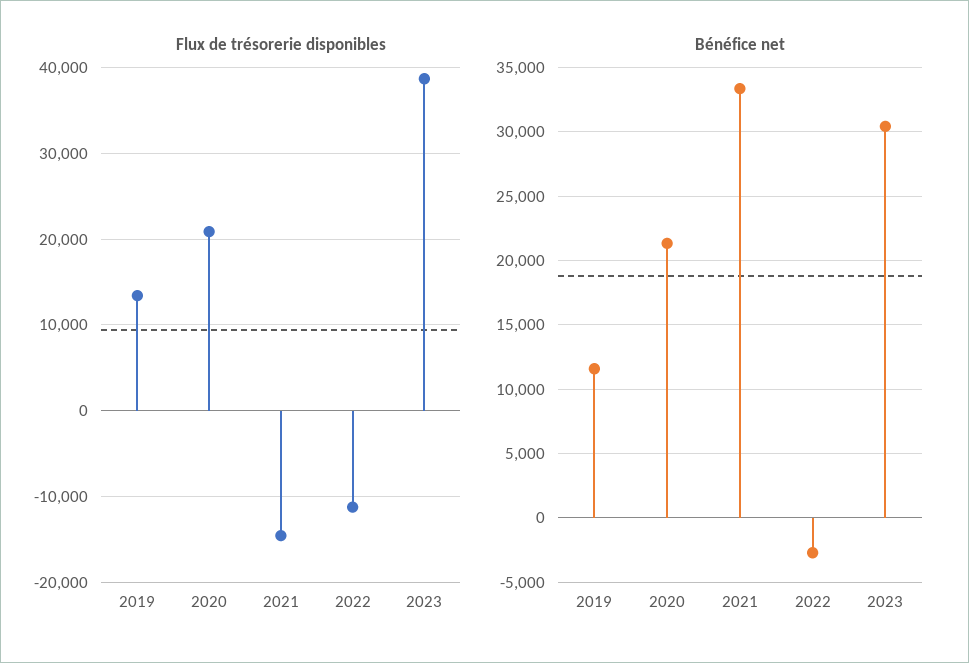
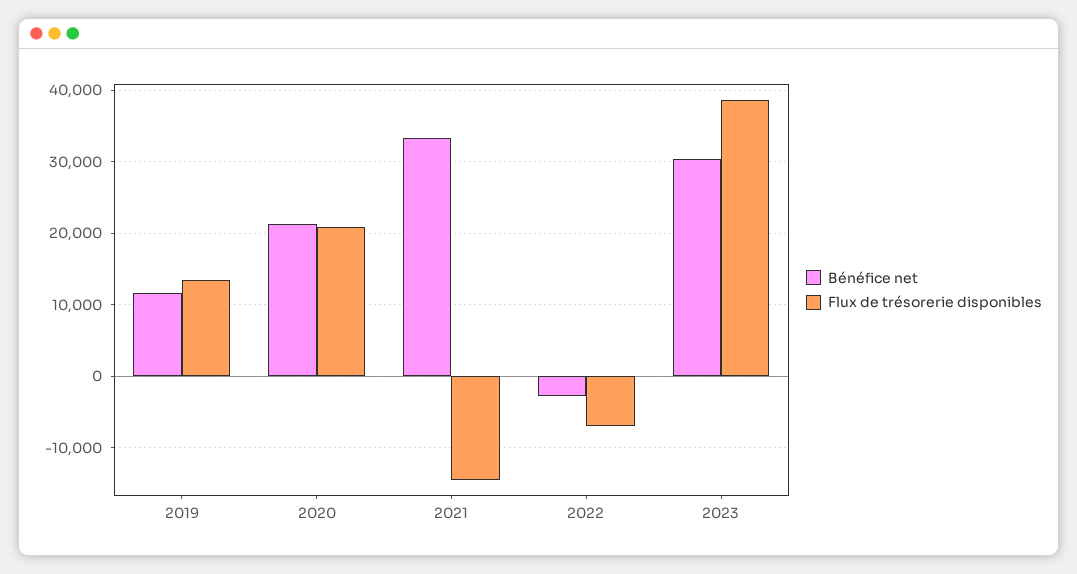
Flux de trésorerie disponibles, 2022: -11000 -> -7000

